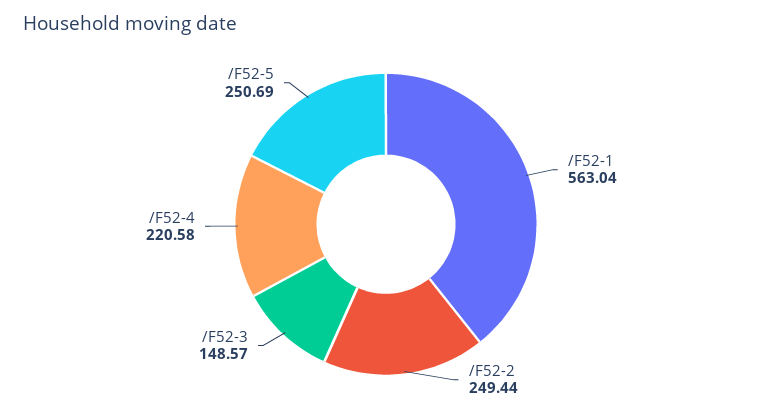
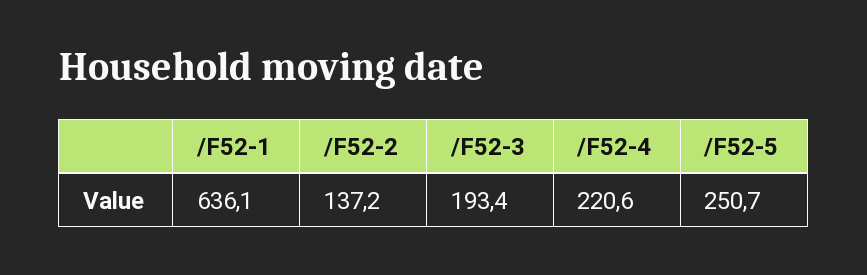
/F52-1: 563.04 -> 636.1
/F52-2: 249.44 -> 137.2
/F52-3: 148.57 -> 193.4

